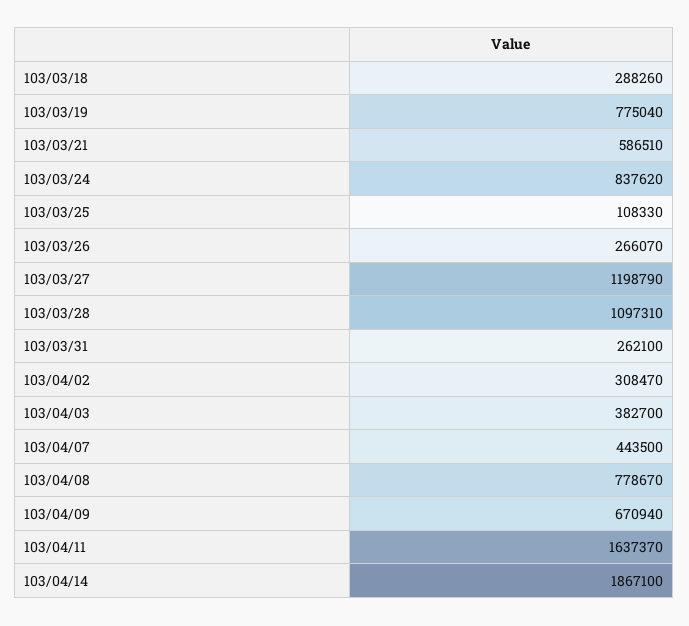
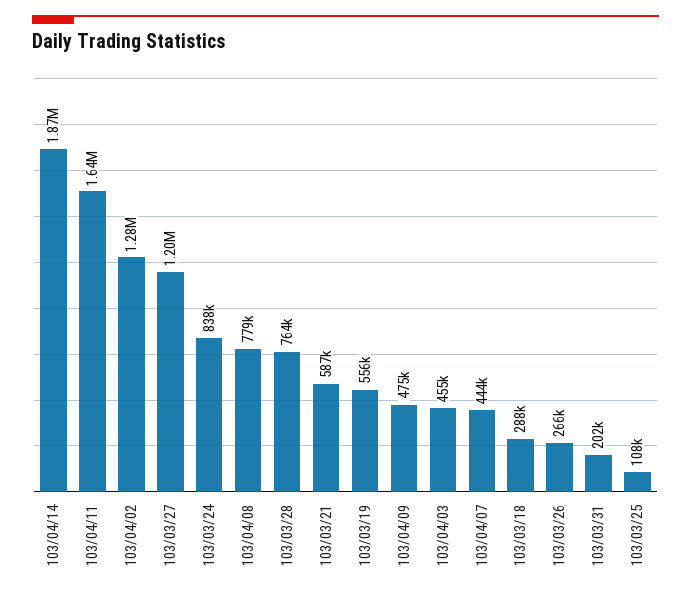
103/03/19: 775040 -> 556000
103/03/28: 1097310 -> 764000
103/03/31: 262100 -> 202000
103/04/02: 308470 -> 1280000
103/04/03: 382700 -> 455000
103/04/09: 670940 -> 475000

